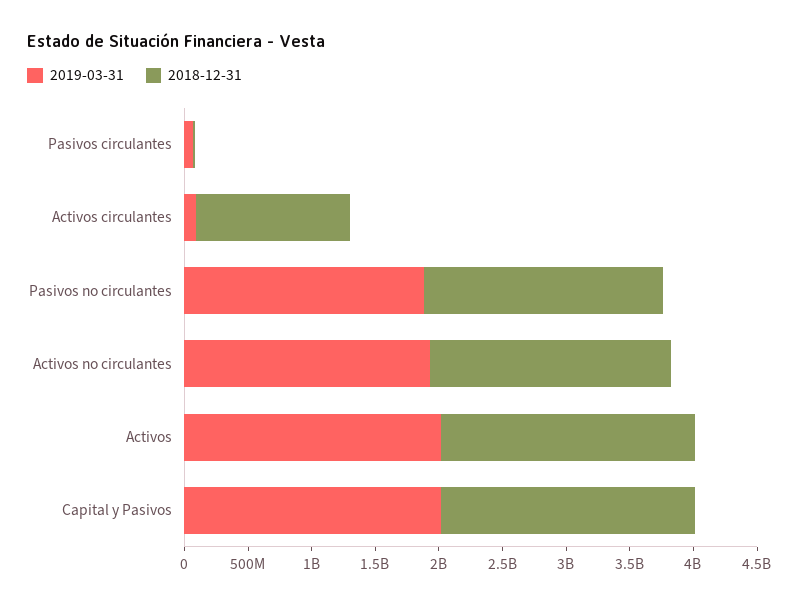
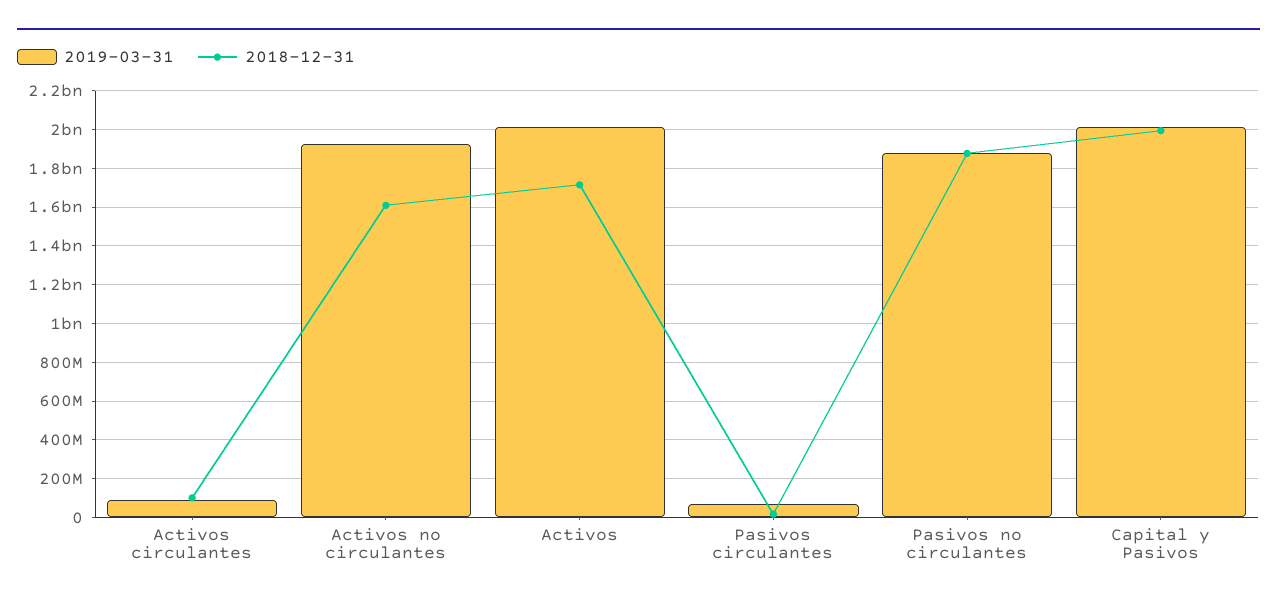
2018-12-31, Activos circulantes: 1200000000 -> 100000000
2018-12-31, Activos no circulantes: 1900000000 -> 1600000000
2018-12-31, Activos: 2000000000 -> 1700000000

